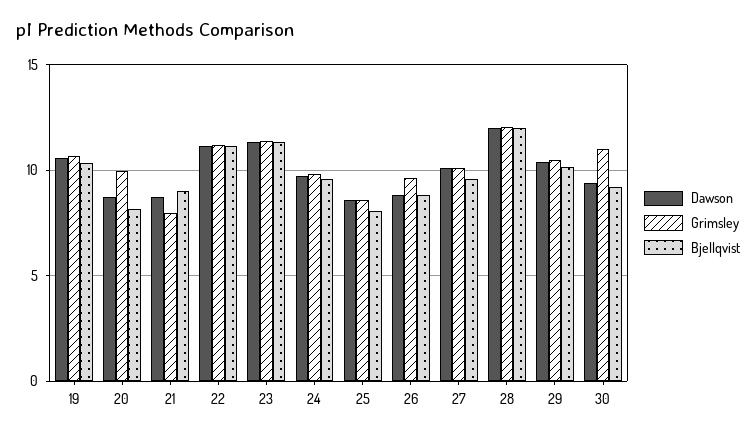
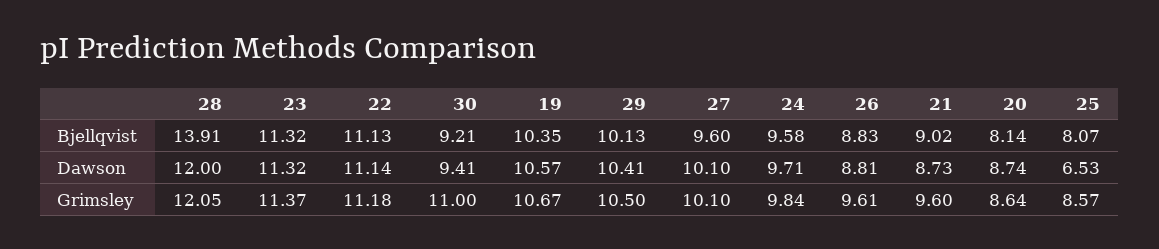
Grimsley, 20: 10 -> 8.64
Grimsley, 21: 8 -> 9.6
Dawson, 25: 8.5 -> 6.53
Bjellqvist, 28: 12 -> 13.91

